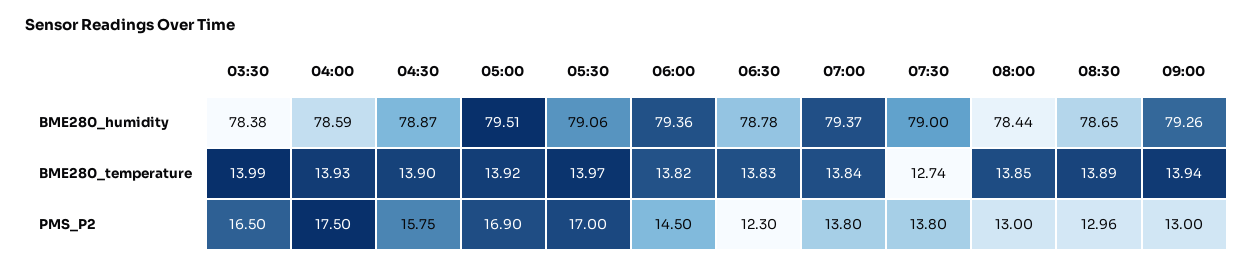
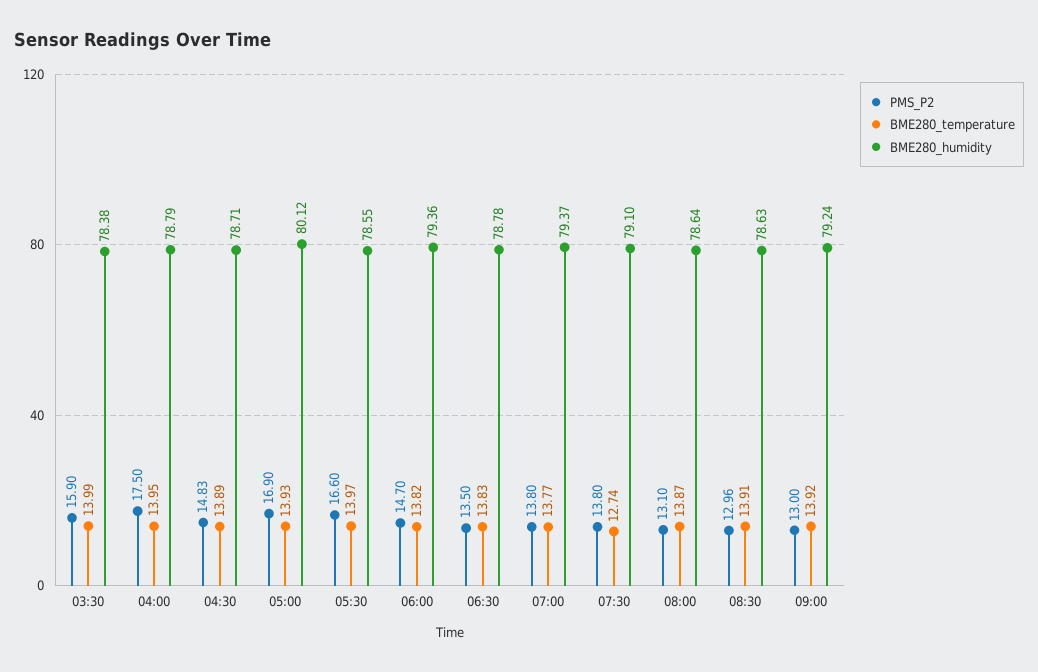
BME280_humidity, 04:00: 78.59 -> 78.79
BME280_humidity, 04:30: 78.87 -> 78.71
BME280_humidity, 05:00: 79.51 -> 80.12
BME280_humidity, 05:30: 79.06 -> 78.55
BME280_humidity, 07:30: 79 -> 79.1
BME280_humidity, 08:00: 78.44 -> 78.64
BME280_humidity, 08:30: 78.65 -> 78.63
BME280_humidity, 09:00: 79.26 -> 79.24
BME280_temperature, 04:00: 13.93 -> 13.95
BME280_temperature, 04:30: 13.9 -> 13.89
BME280_temperature, 05:00: 13.92 -> 13.93
BME280_temperature, 07:00: 13.84 -> 13.77
BME280_temperature, 08:00: 13.85 -> 13.87
BME280_temperature, 08:30: 13.89 -> 13.91
BME280_temperature, 09:00: 13.94 -> 13.92
PMS_P2, 03:30: 16.5 -> 15.9
PMS_P2, 04:30: 15.75 -> 14.83
PMS_P2, 05:30: 17 -> 16.6
PMS_P2, 06:00: 14.5 -> 14.7
PMS_P2, 06:30: 12.3 -> 13.5
PMS_P2, 08:00: 13 -> 13.1

